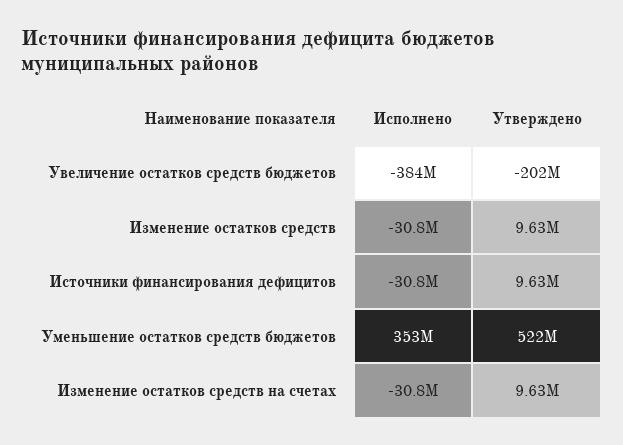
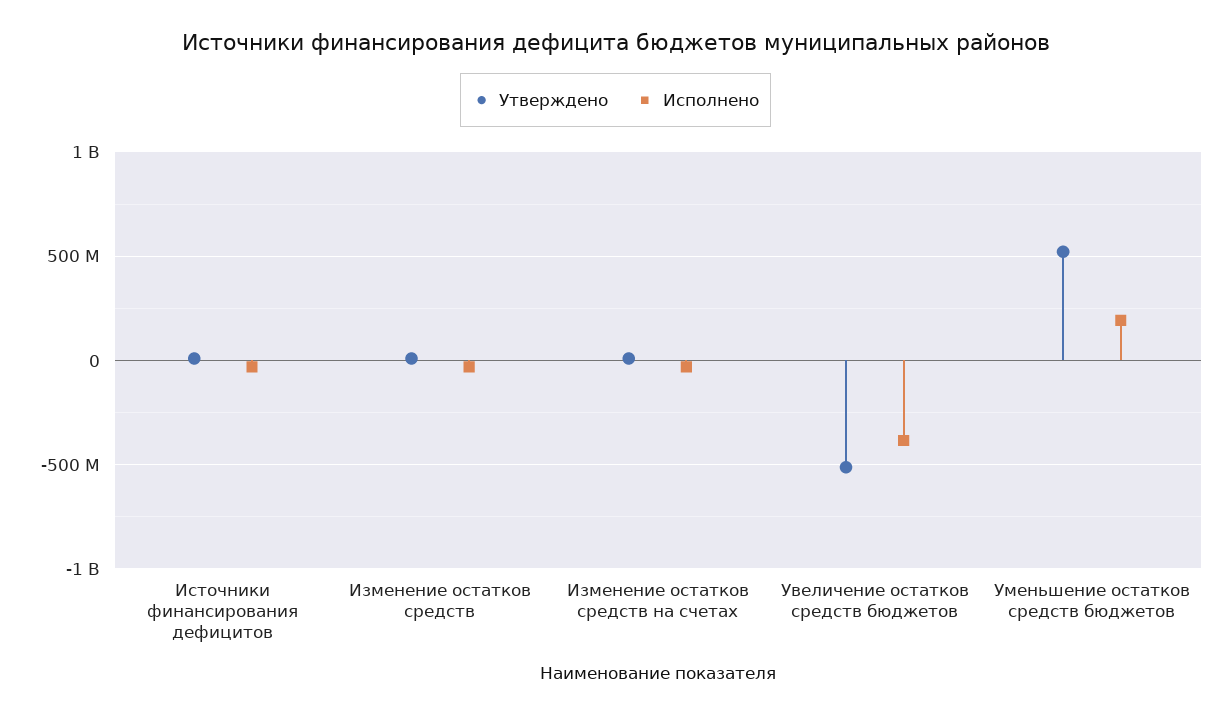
Утверждено, Увеличение остатков средств бюджетов: -202000000 -> -500000000
Исполнено, Уменьшение остатков средств бюджетов: 353000000 -> 200000000

